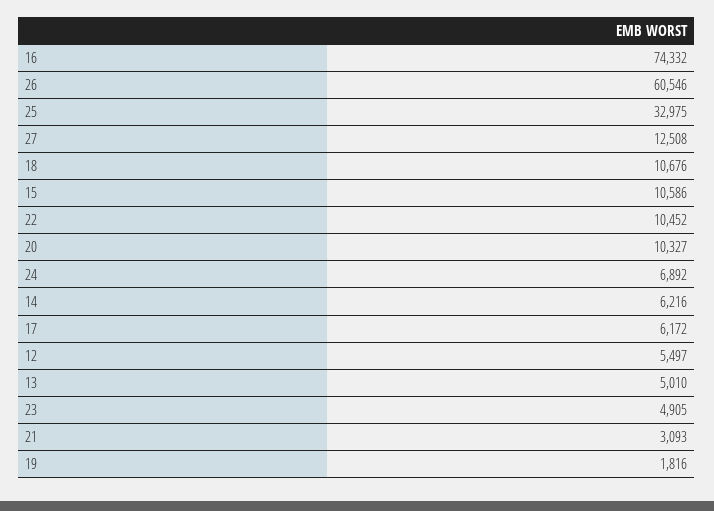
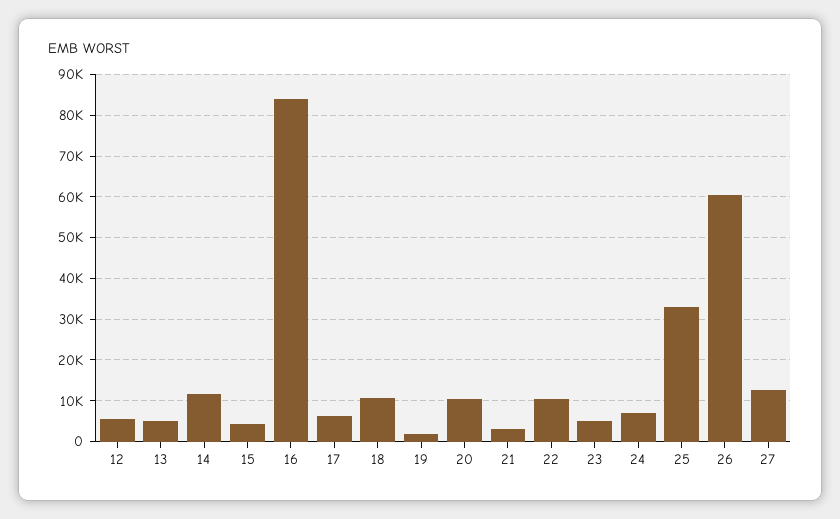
16: 74332 -> 84000
15: 10586 -> 4000
14: 6216 -> 12000

